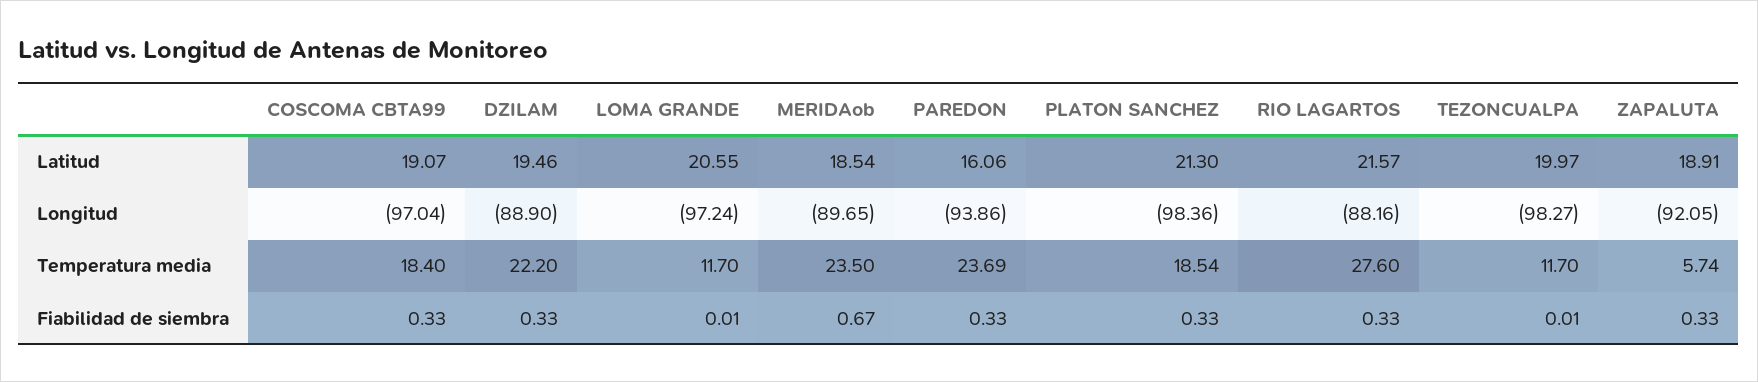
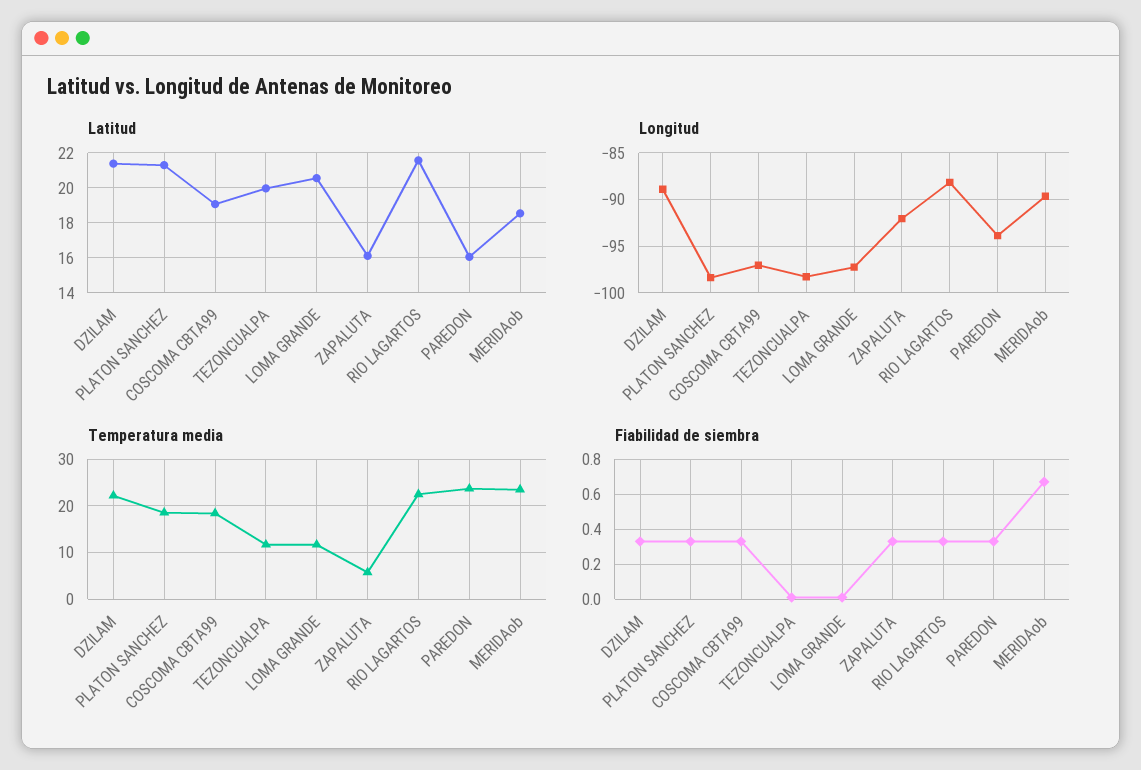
Latitud, DZILAM: 19.46 -> 21.5
Latitud, ZAPALUTA: 18.91 -> 16
Temperatura media, RIO LAGARTOS: 27.6 -> 22

